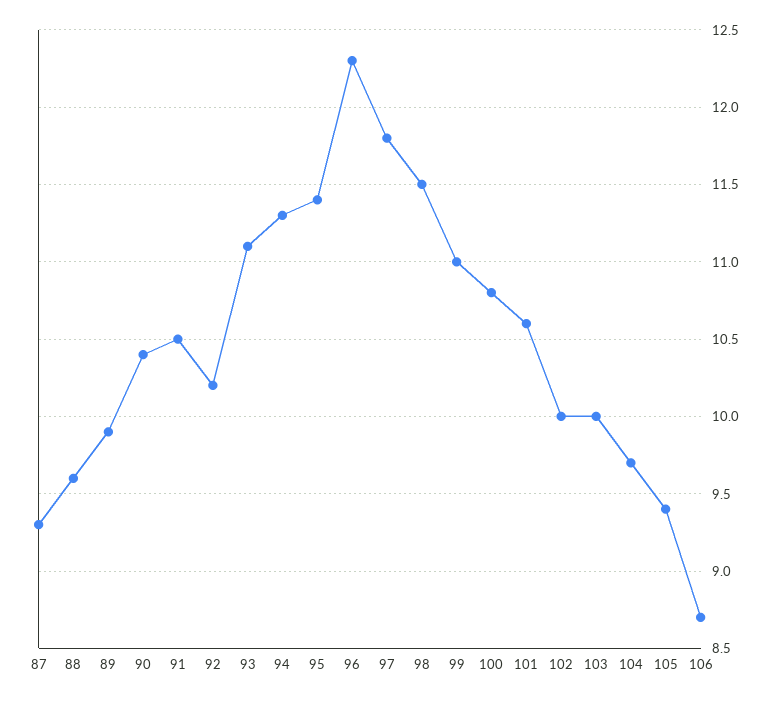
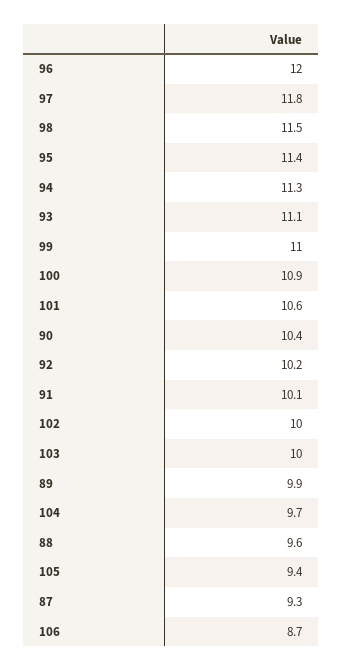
91: 10.5 -> 10.1
96: 12.3 -> 12
100: 10.8 -> 10.9

